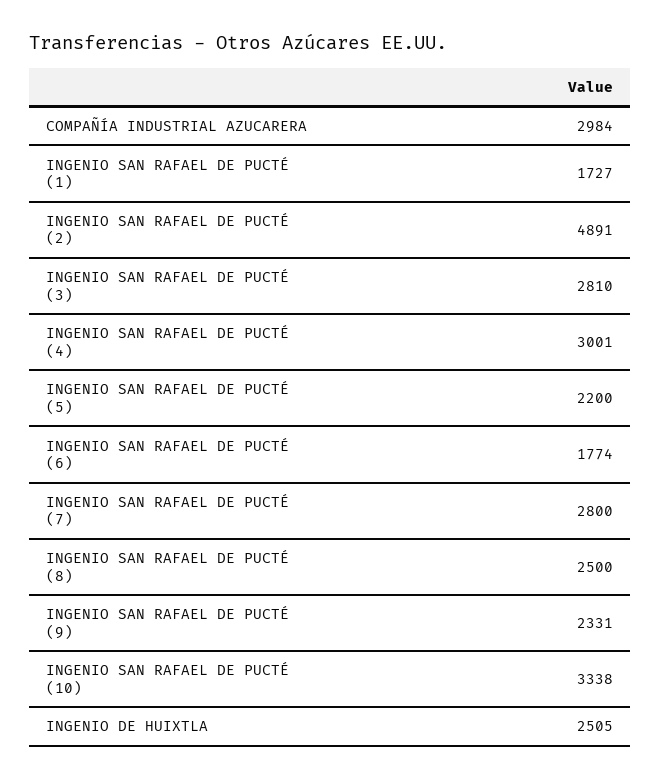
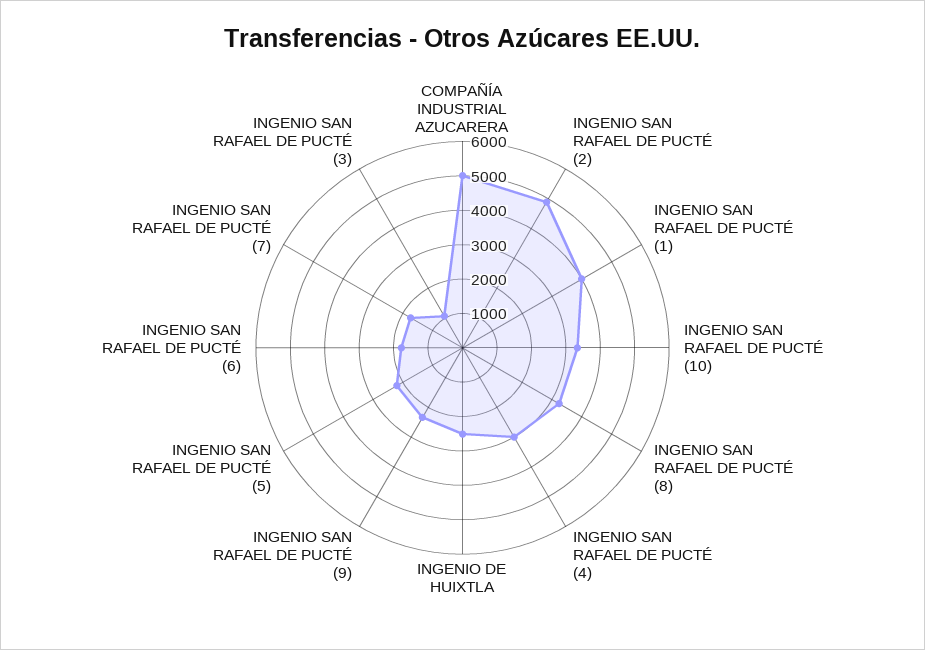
COMPAÑÍA INDUSTRIAL AZUCARERA: 2984 -> 5000
INGENIO SAN RAFAEL DE PUCTÉ (1): 1727 -> 4000
INGENIO SAN RAFAEL DE PUCTÉ (3): 2810 -> 1000
INGENIO SAN RAFAEL DE PUCTÉ (7): 2800 -> 1750
INGENIO SAN RAFAEL DE PUCTÉ (8): 2500 -> 3250

